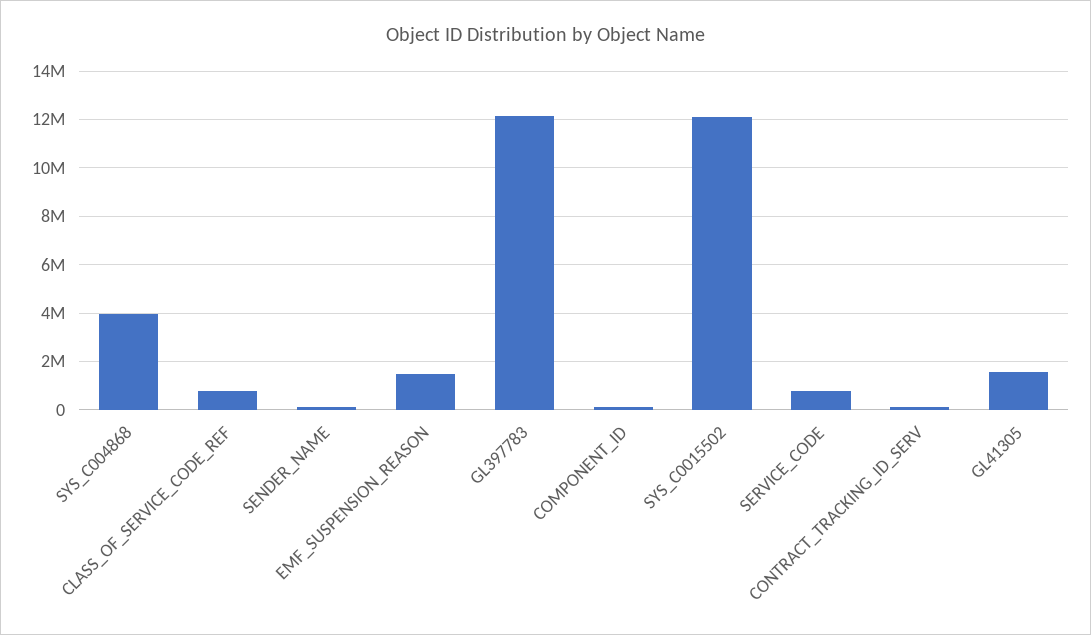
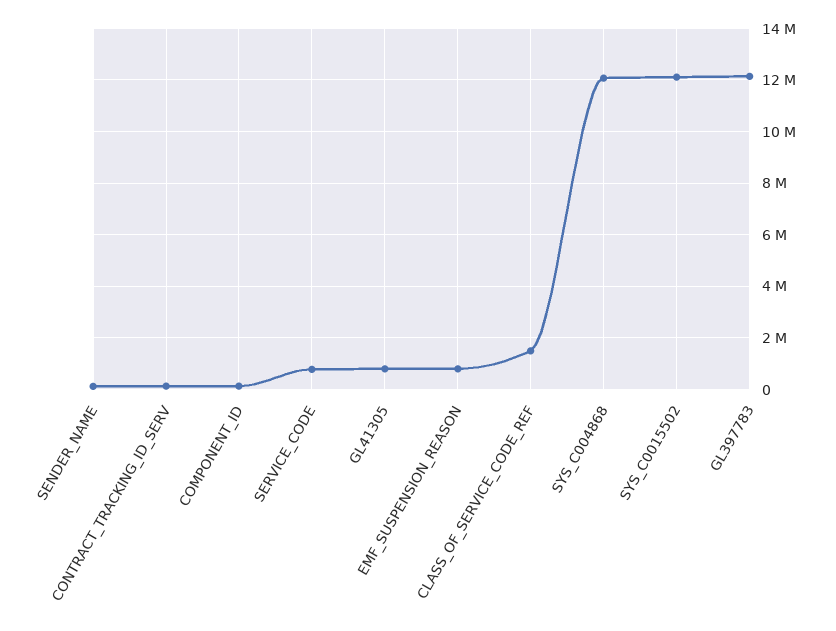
SYS_C004868: 4000000 -> 12000000
CLASS_OF_SERVICE_CODE_REF: 750000 -> 1500000
EMF_SUSPENSION_REASON: 1500000 -> 750000
GL41305: 1500000 -> 750000

